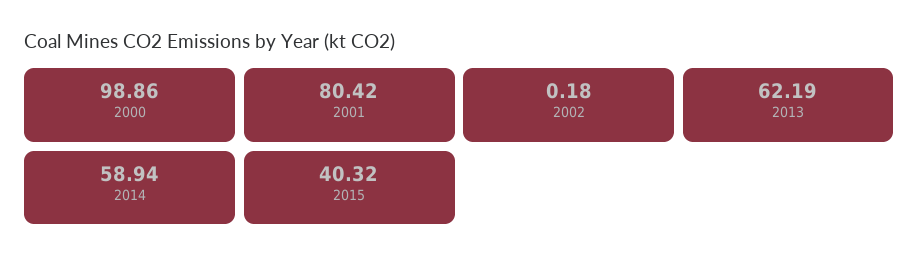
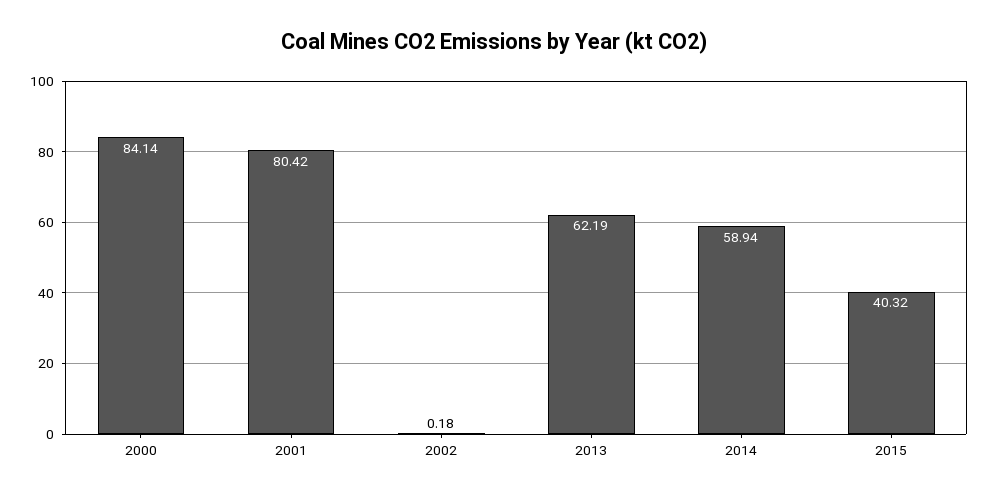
2000: 98.86 -> 84.14

